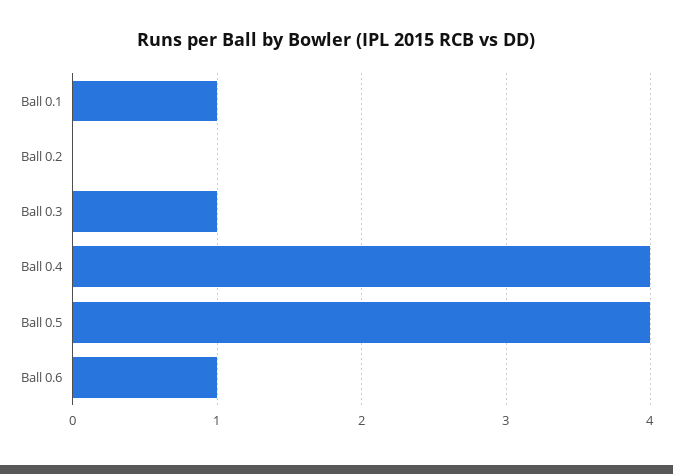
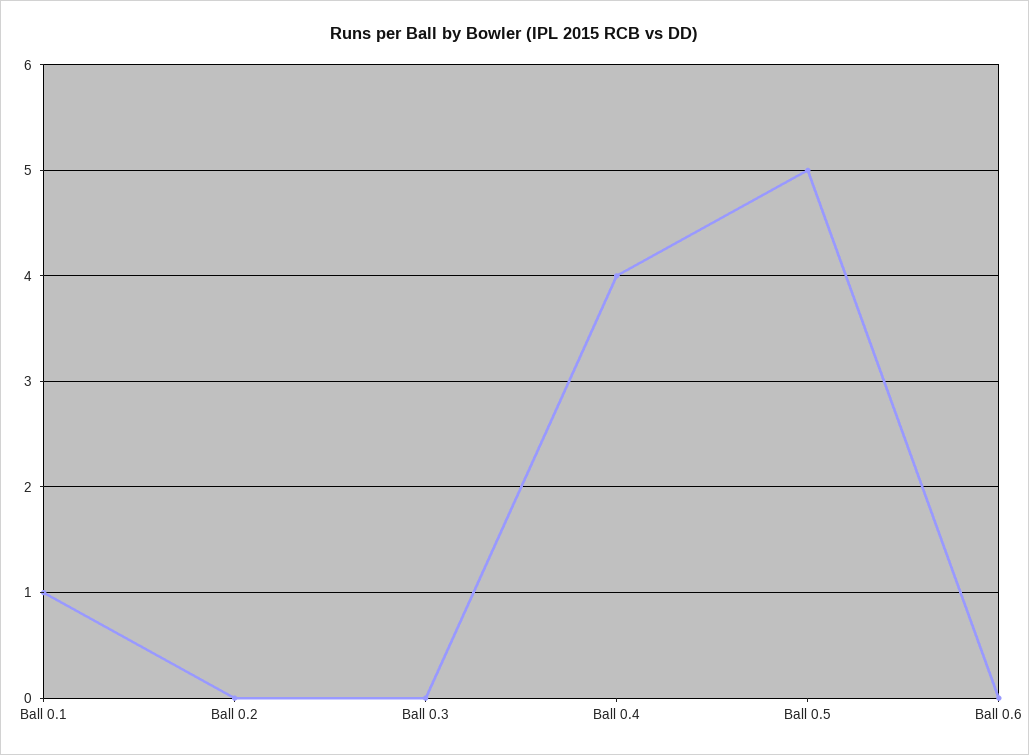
Ball 0.3: 1 -> 0
Ball 0.5: 4 -> 5
Ball 0.6: 1 -> 0

